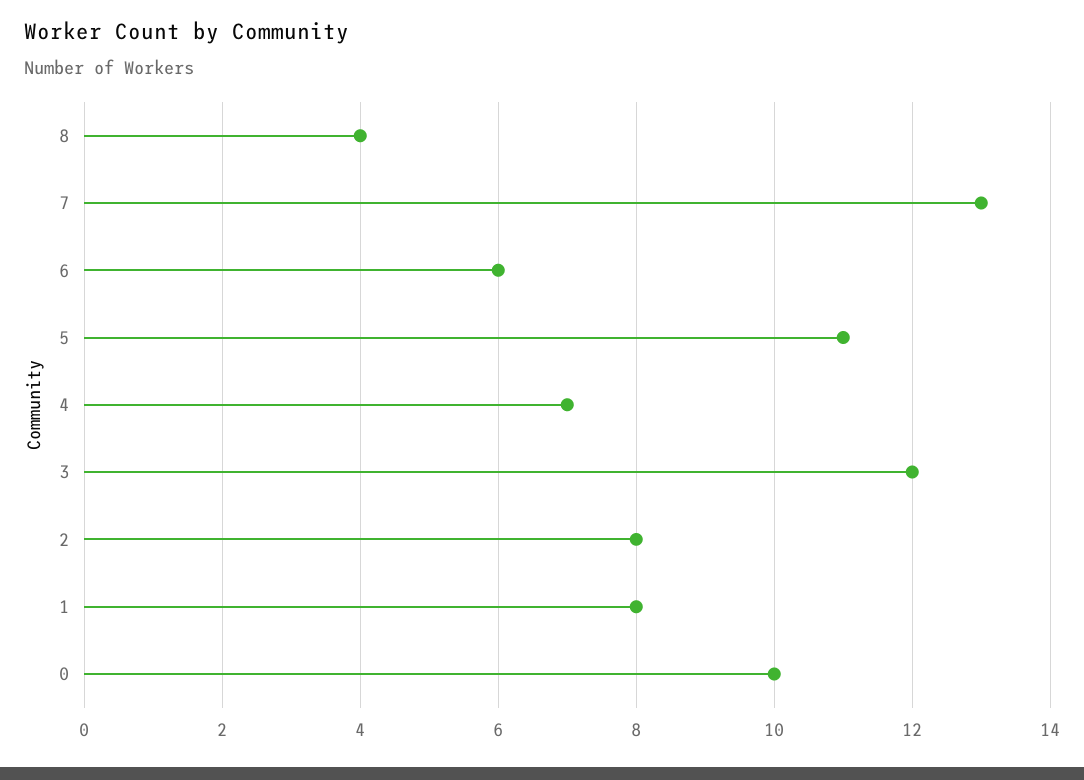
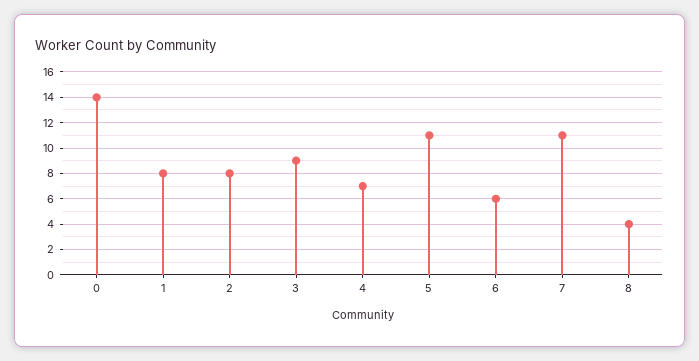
7: 13 -> 11
3: 12 -> 9
0: 10 -> 14

